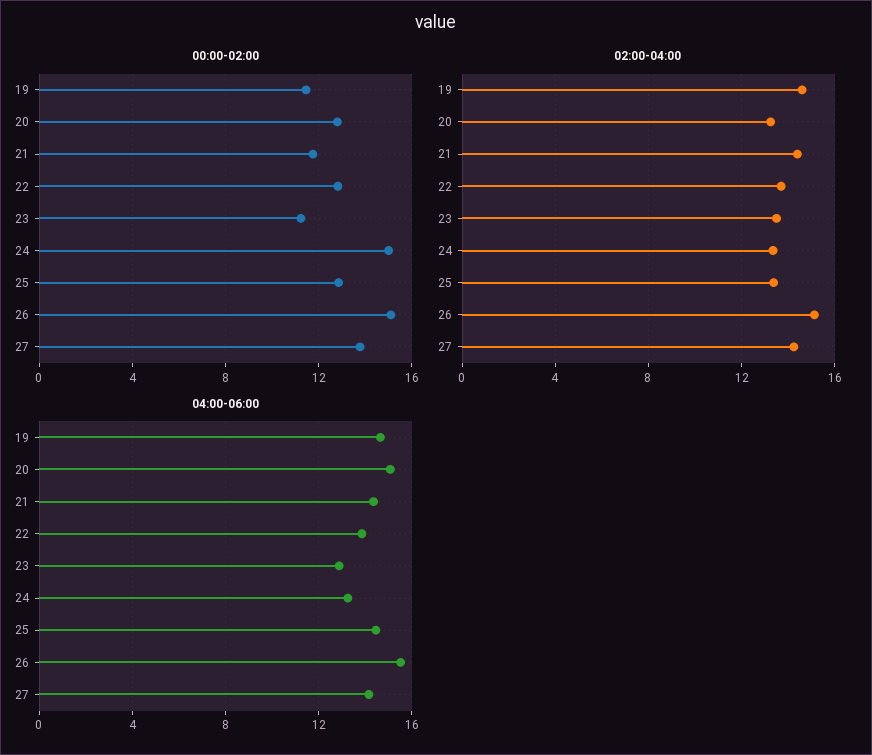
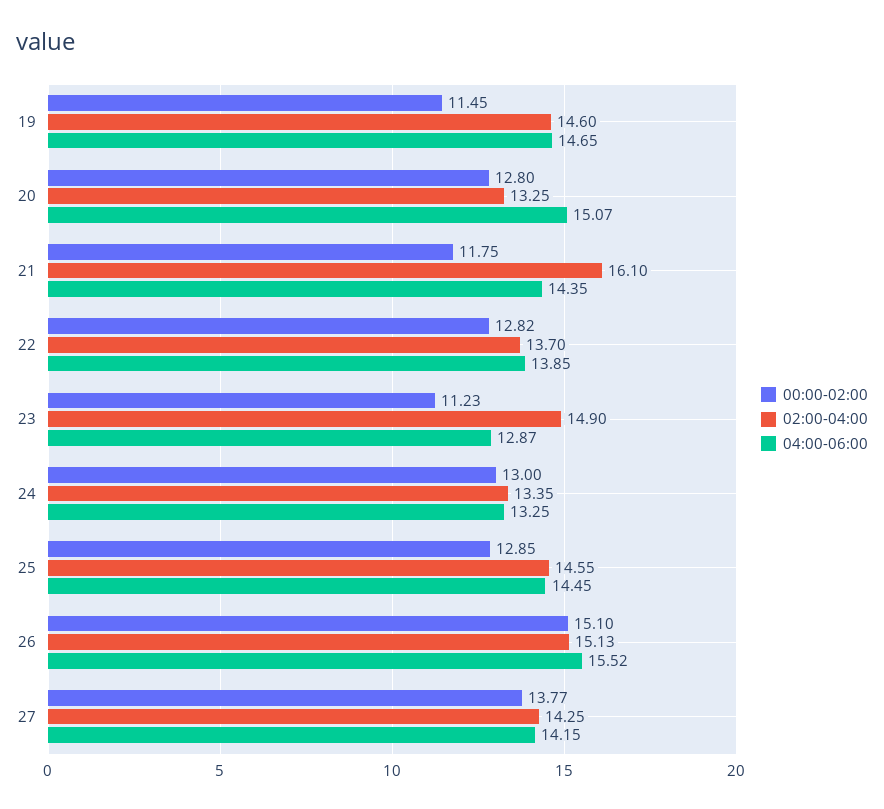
00:00-02:00, 24: 15 -> 13
02:00-04:00, 21: 14.5 -> 16.1
02:00-04:00, 23: 13.5 -> 14.9
02:00-04:00, 25: 13.5 -> 14.55

